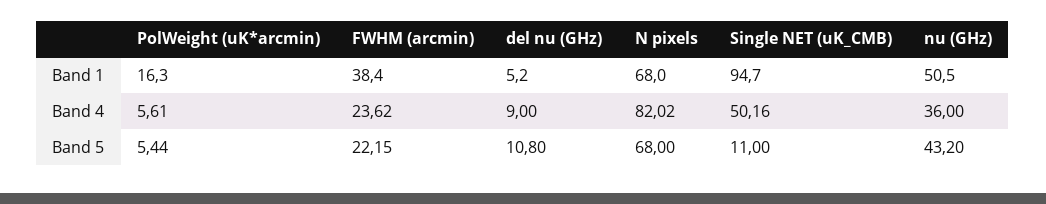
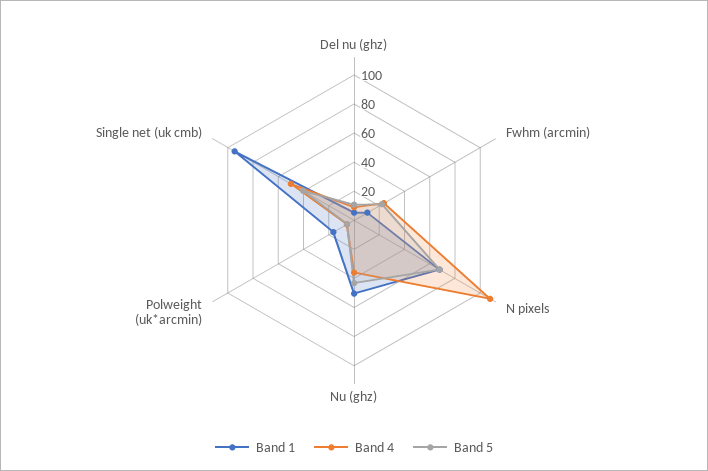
Band 1, FWHM (arcmin): 38.4 -> 10
Band 4, N pixels: 82.02 -> 110
Band 5, Single NET (uK_CMB): 11 -> 40

